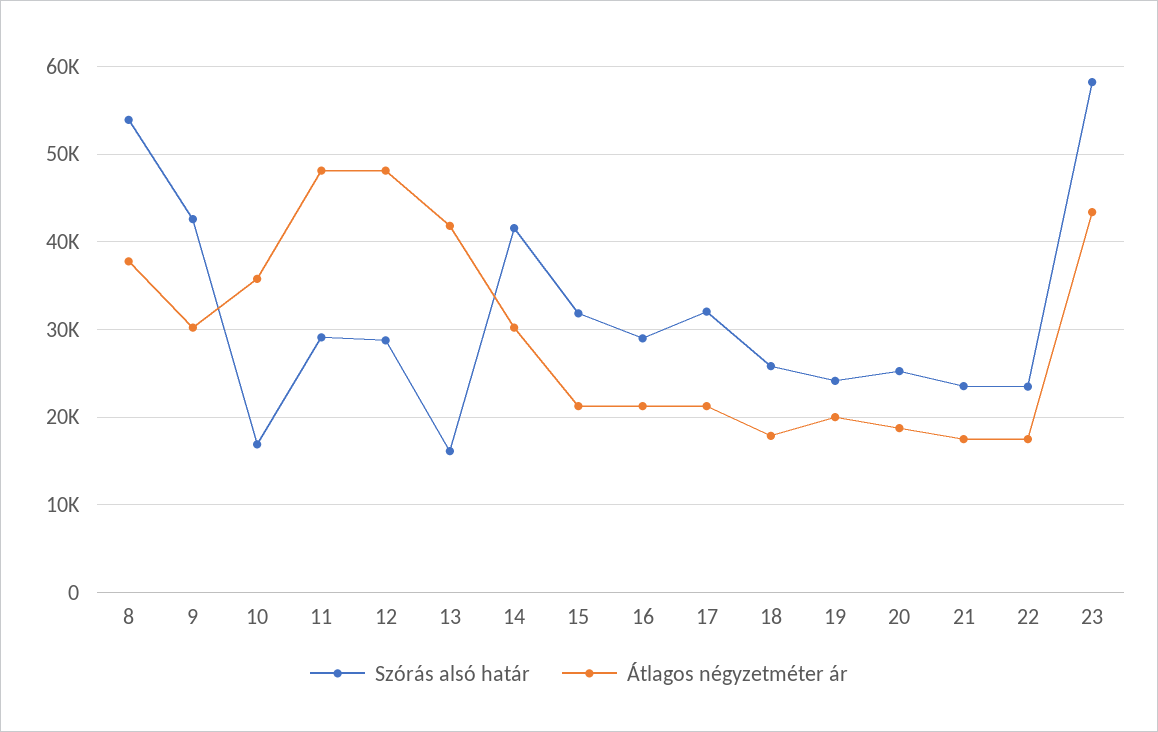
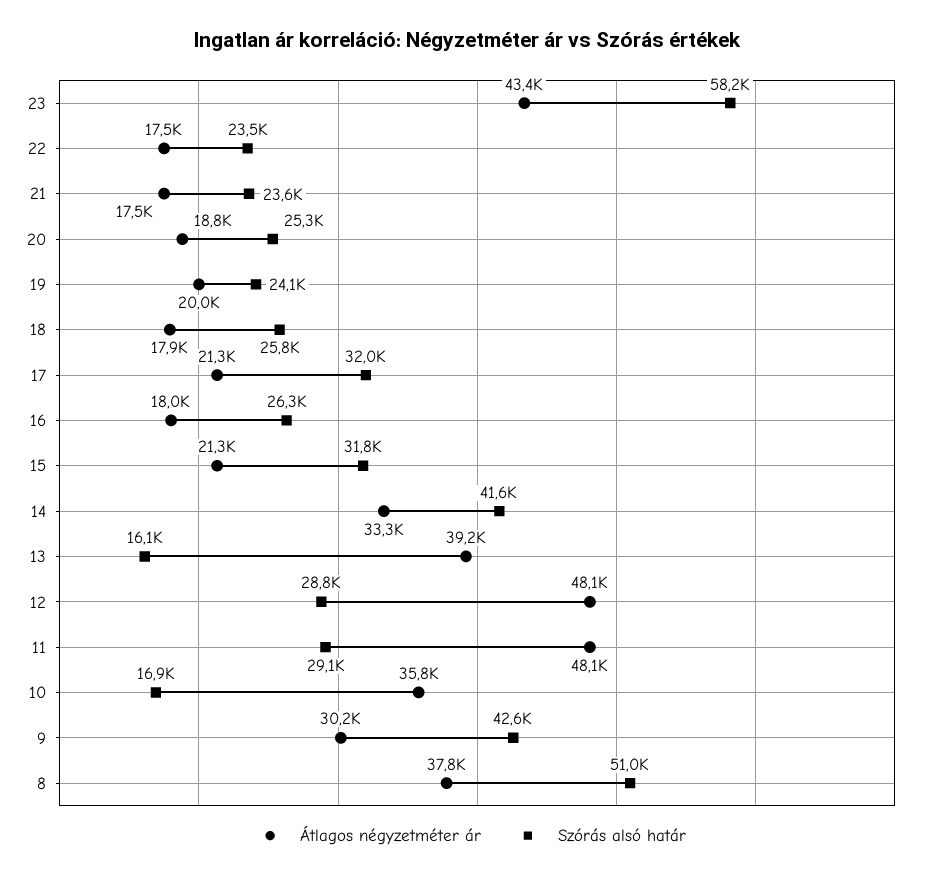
Szórás alsó határ, 8: 54000 -> 51000
Átlagos négyzetméter ár, 13: 42000 -> 39200
Átlagos négyzetméter ár, 14: 30000 -> 33300
Szórás alsó határ, 16: 29000 -> 26300
Átlagos négyzetméter ár, 16: 21000 -> 18000

